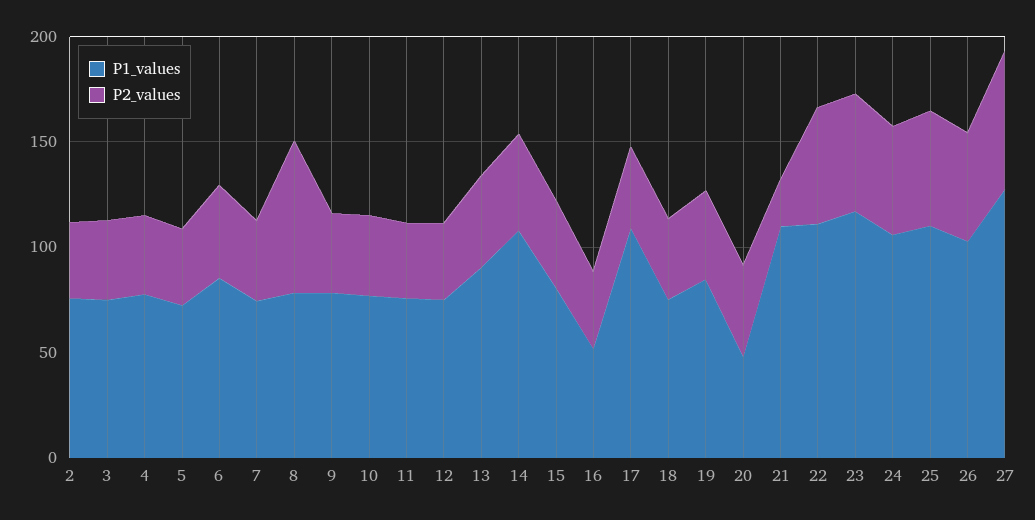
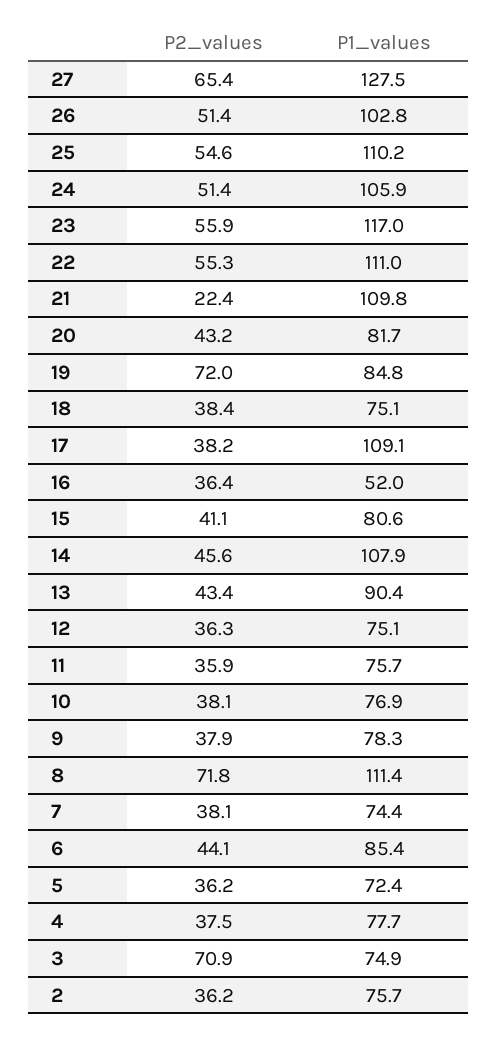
P2_values, 3: 40 -> 70.9
P1_values, 8: 80 -> 111.4
P2_values, 19: 40 -> 72
P1_values, 20: 50 -> 81.7

